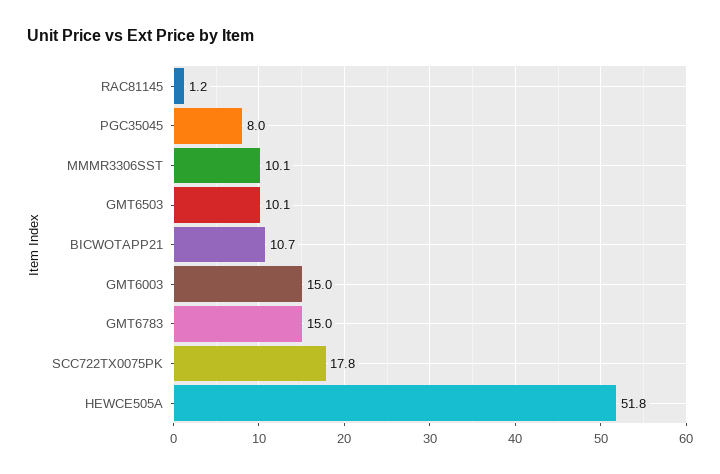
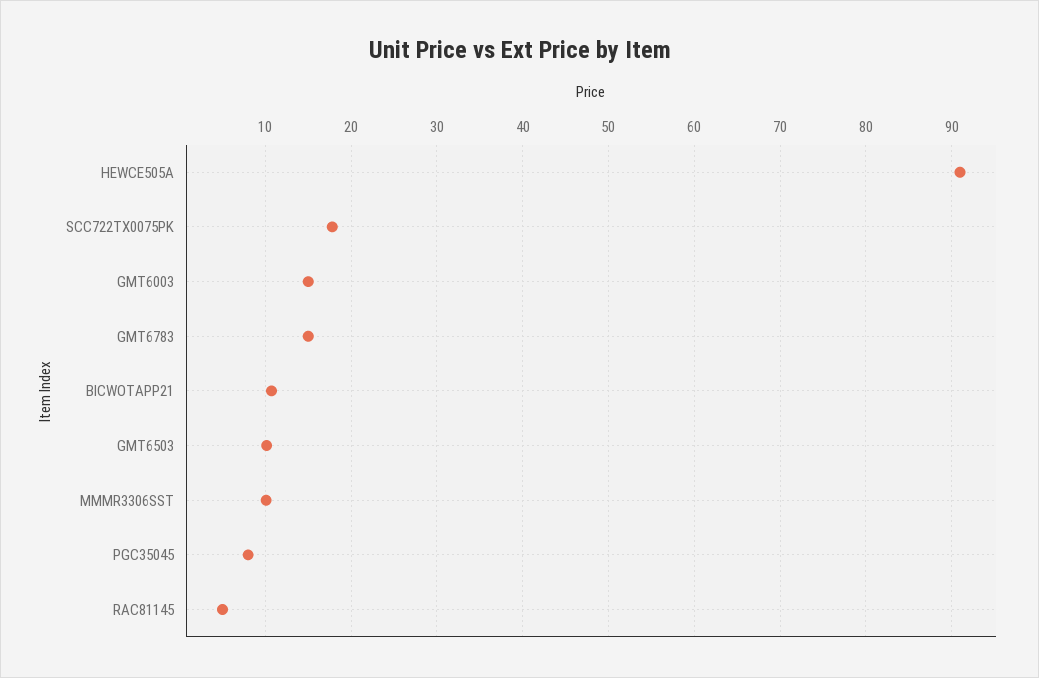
RAC81145: 1.2 -> 5
HEWCE505A: 51.8 -> 91

